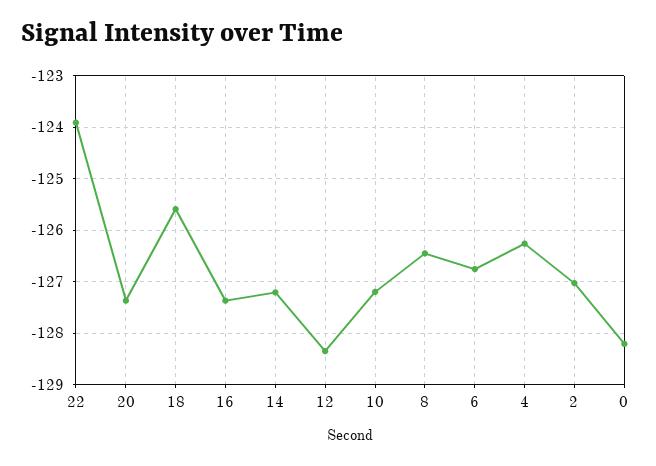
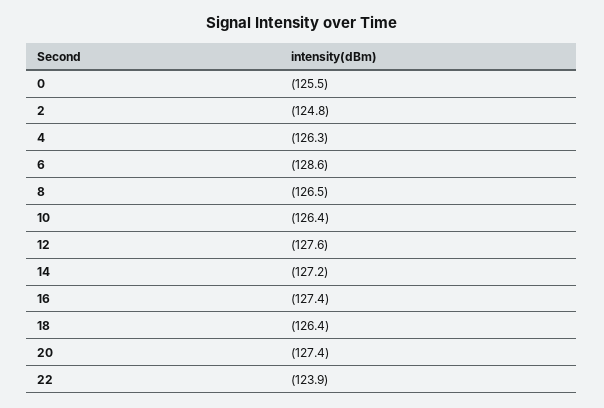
18: -125.6 -> -126.4
12: -128.4 -> -127.6
10: -127.2 -> -126.4
6: -126.8 -> -128.6
2: -127 -> -124.8
0: -128.2 -> -125.5

